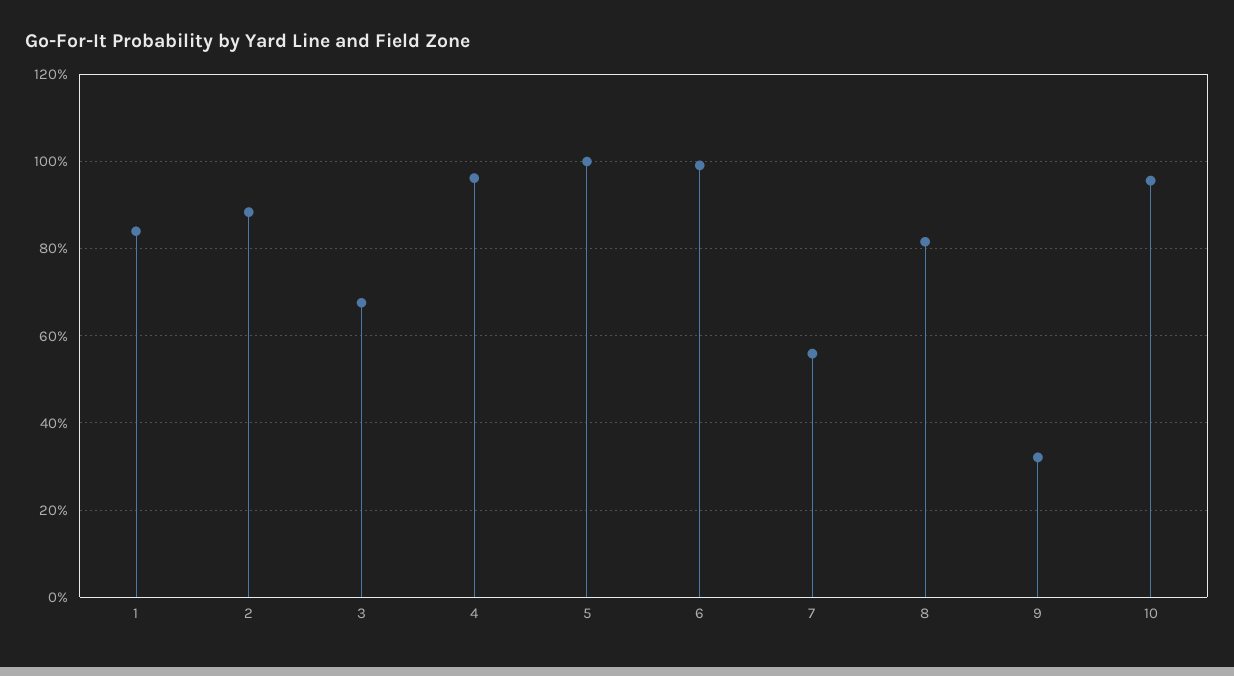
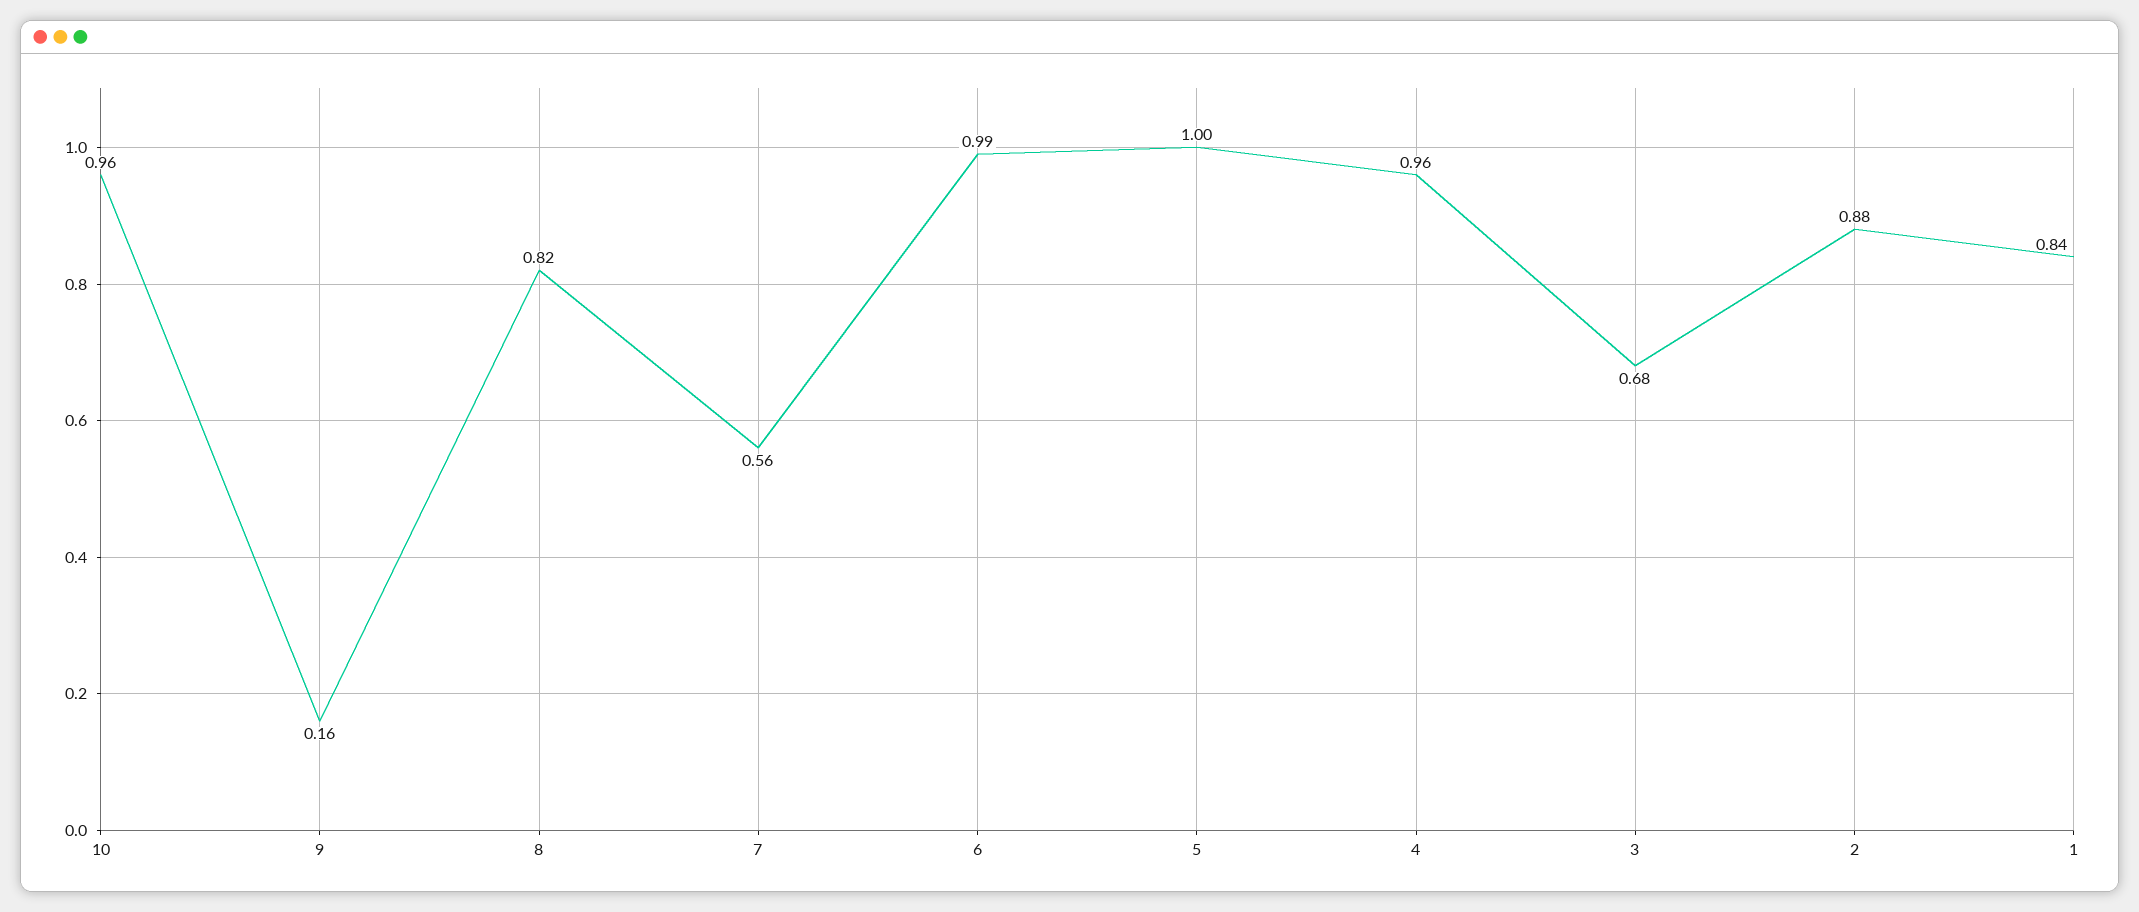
9: 0.32 -> 0.16

